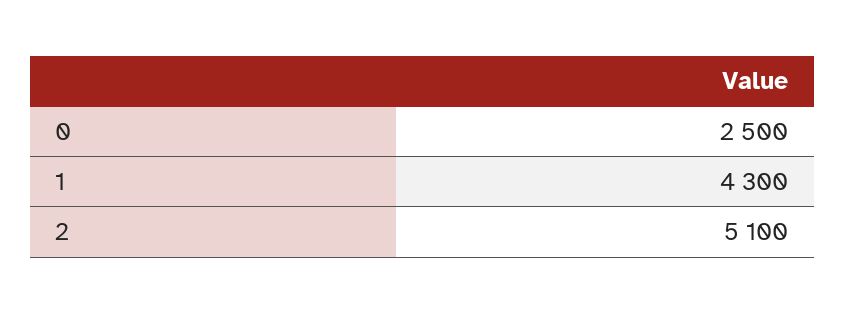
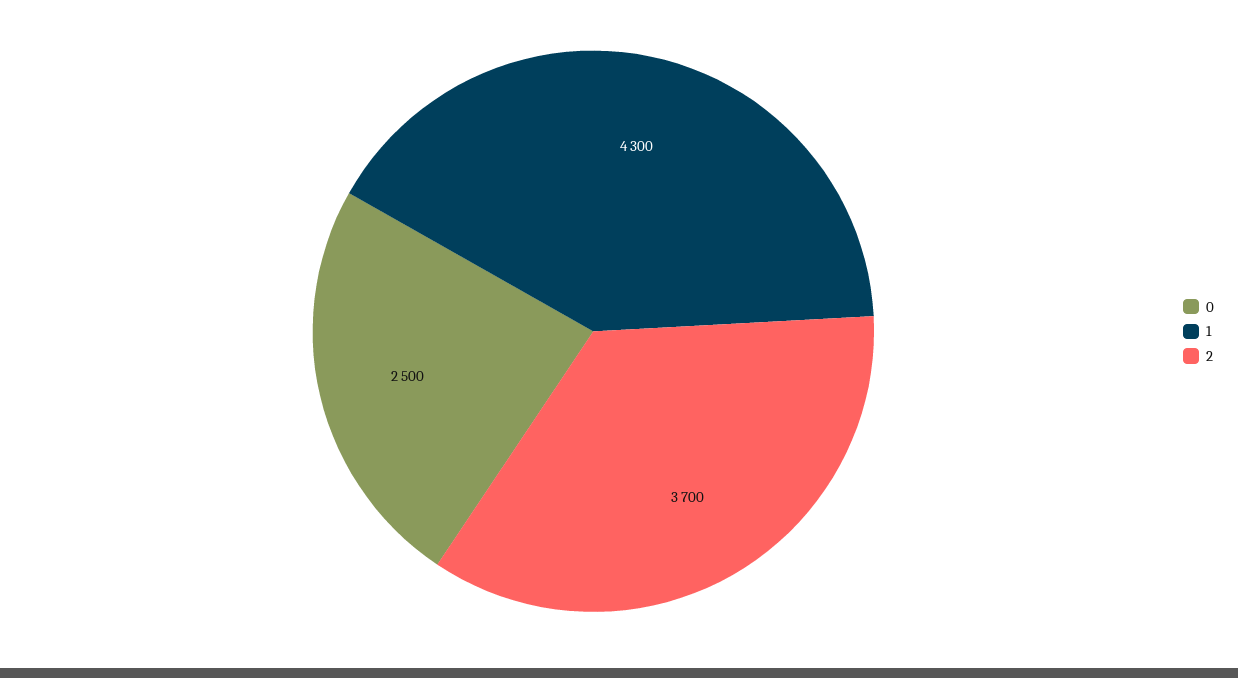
2: 5100 -> 3700

